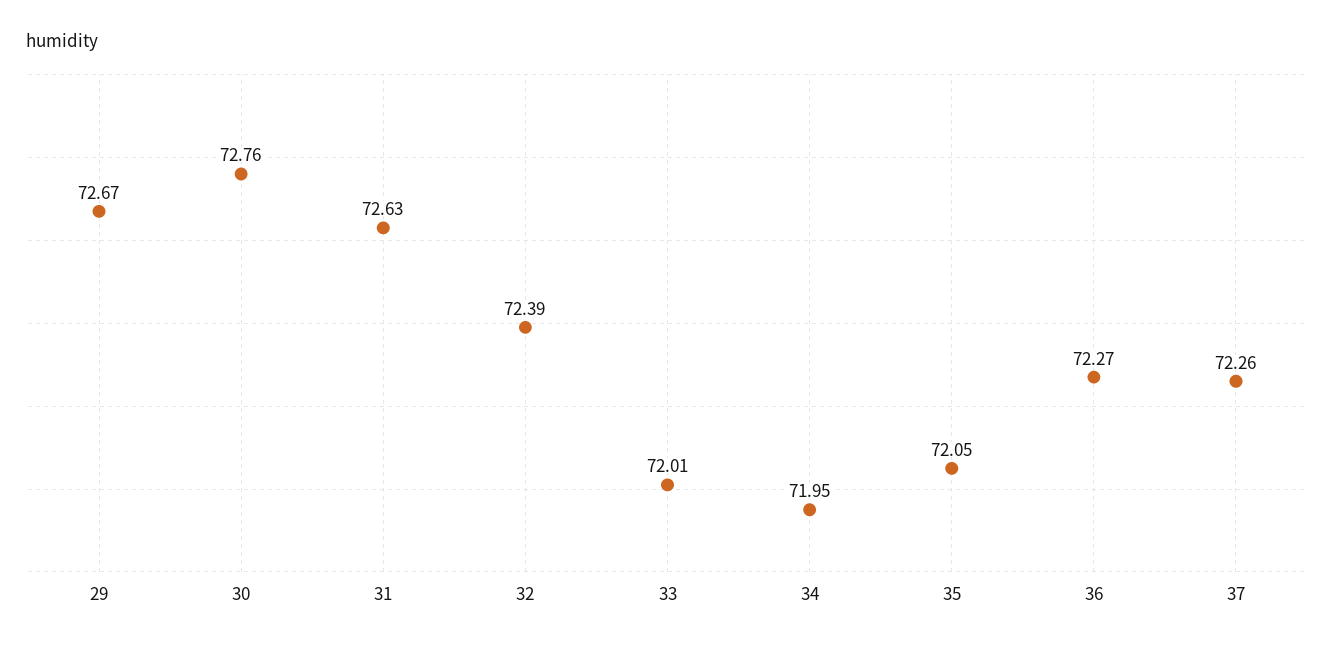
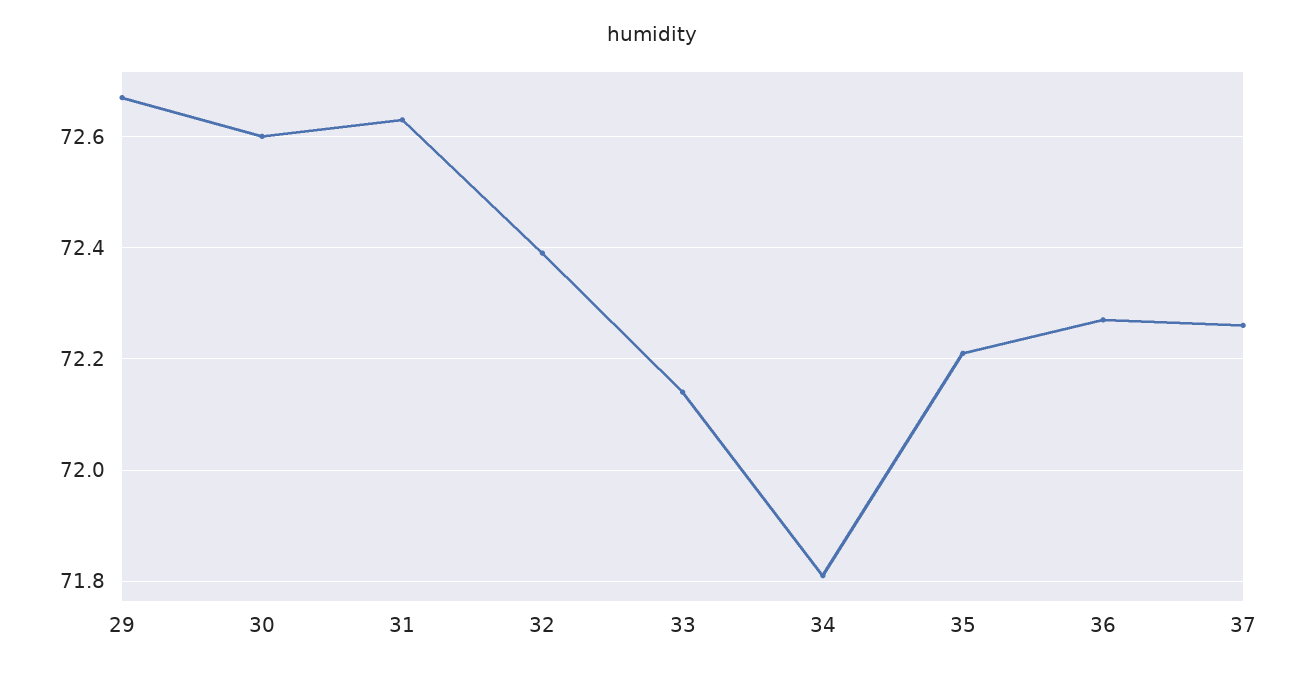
30: 72.76 -> 72.6
33: 72.01 -> 72.15
34: 71.95 -> 71.8
35: 72.05 -> 72.2

